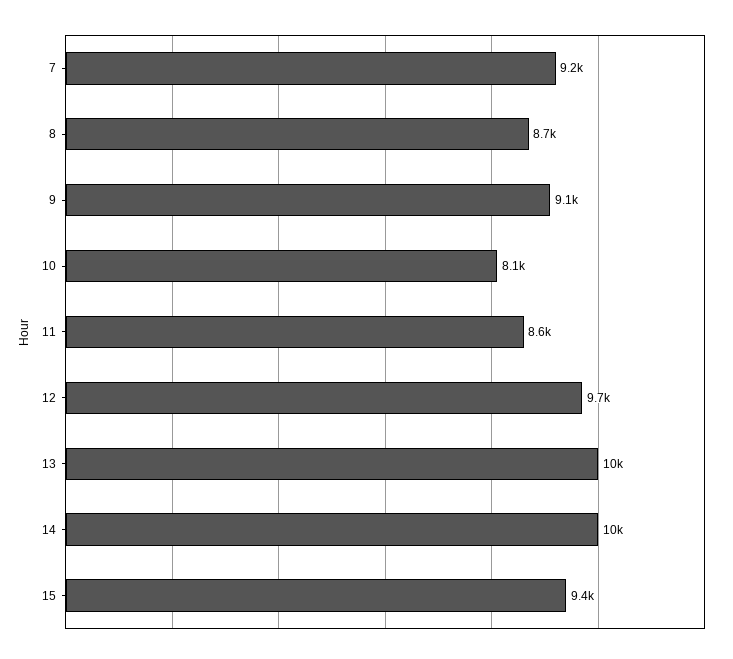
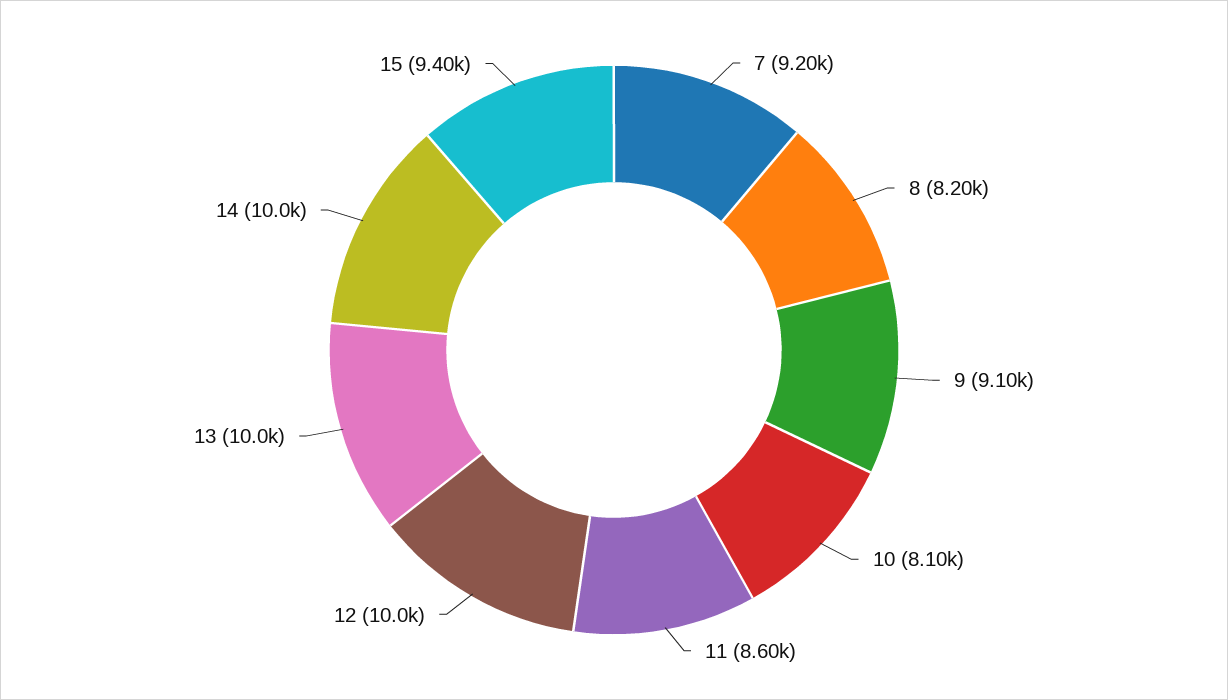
8: 8700 -> 8200
12: 9700 -> 10000

